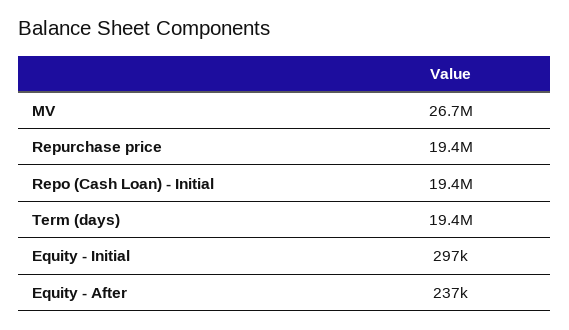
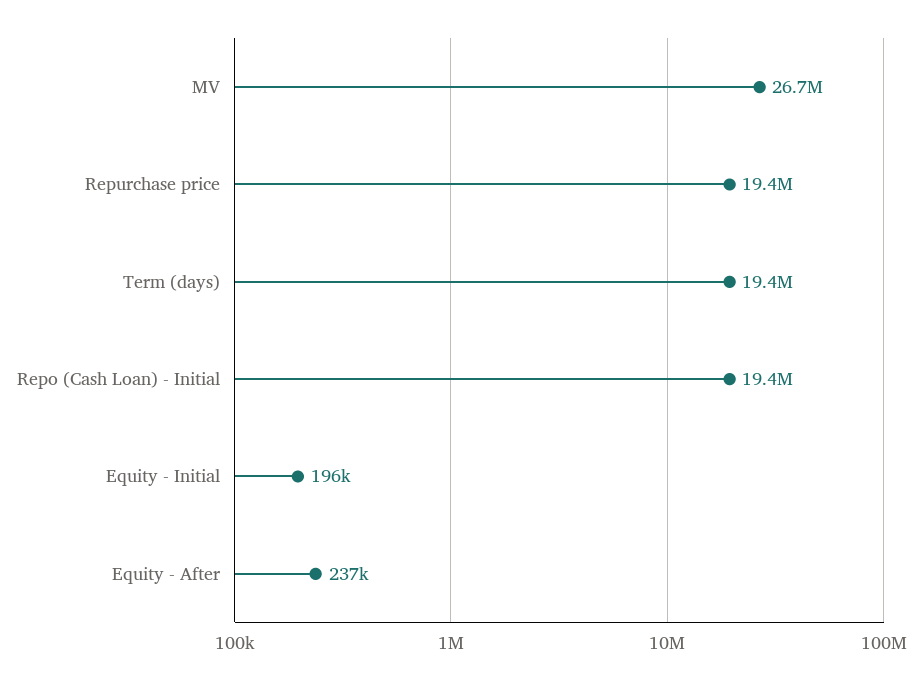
Equity - Initial: 297000 -> 196000

